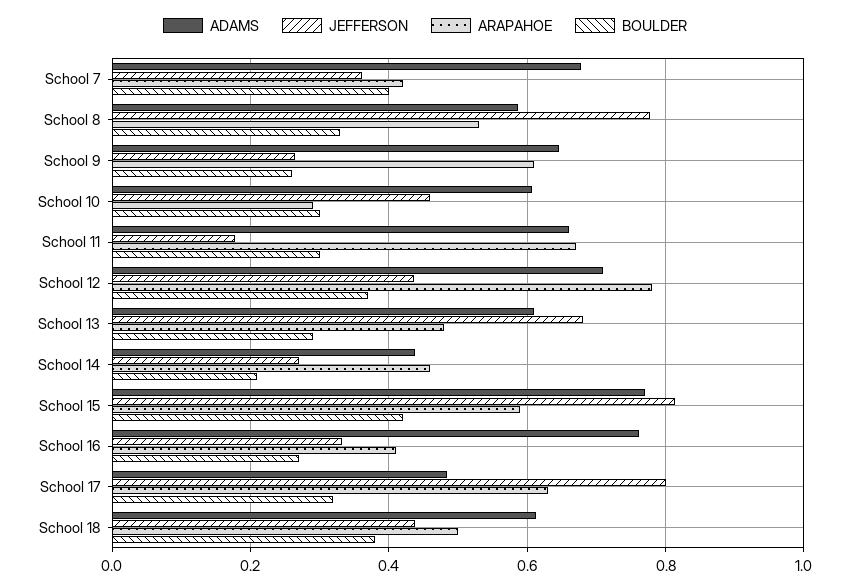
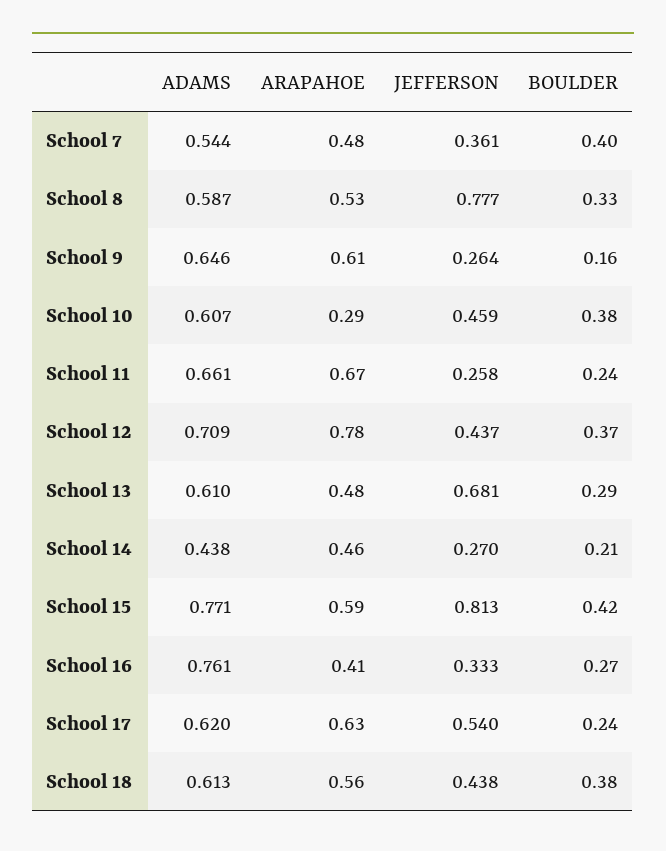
ADAMS, School 7: 0.68 -> 0.544
ARAPAHOE, School 7: 0.42 -> 0.48
BOULDER, School 9: 0.26 -> 0.16
BOULDER, School 10: 0.3 -> 0.38
JEFFERSON, School 11: 0.18 -> 0.258
BOULDER, School 11: 0.3 -> 0.24
ADAMS, School 17: 0.48 -> 0.62
JEFFERSON, School 17: 0.8 -> 0.54
BOULDER, School 17: 0.32 -> 0.24
ARAPAHOE, School 18: 0.5 -> 0.56

